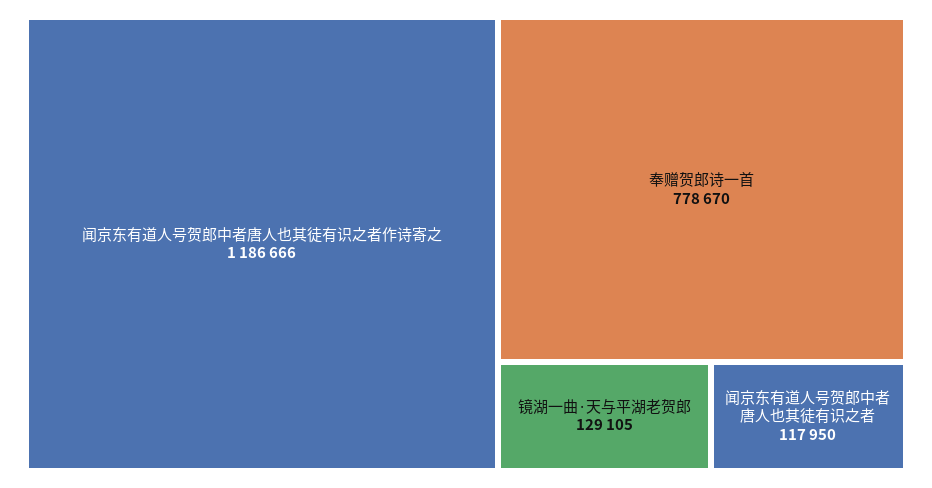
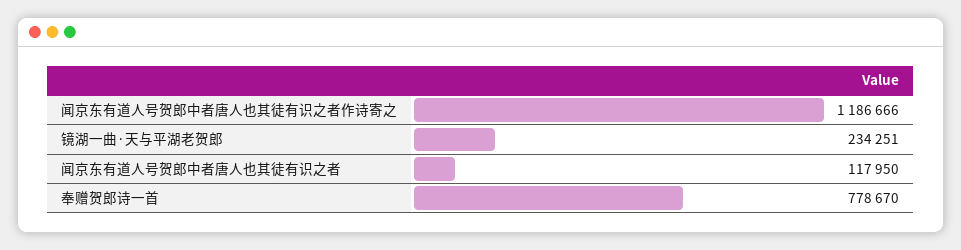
镜湖一曲·天与平湖老贺郎: 129105 -> 234251

